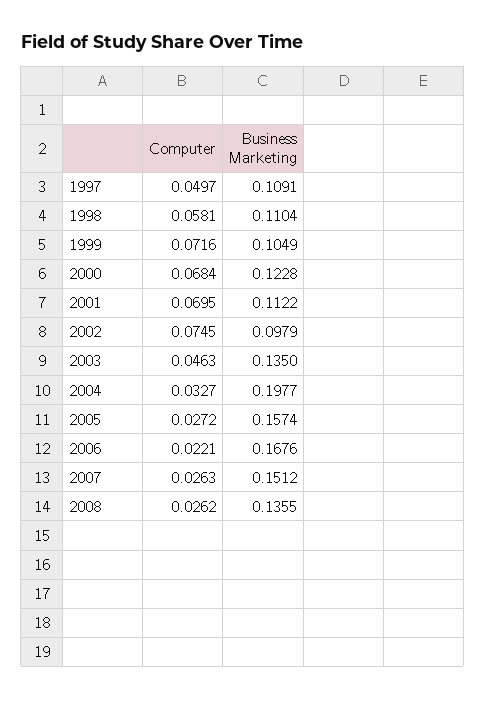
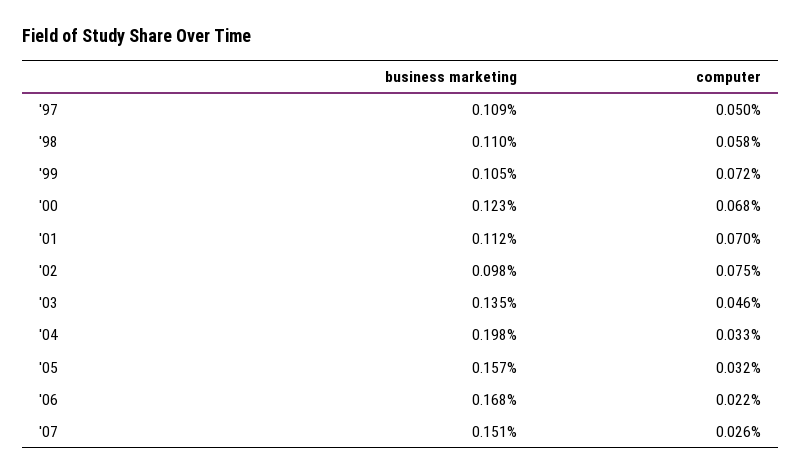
Computer, 2005: 0.0272 -> 0.032
Computer, 2008: 0.0262 -> none
Business Marketing, 2008: 0.1355 -> none

